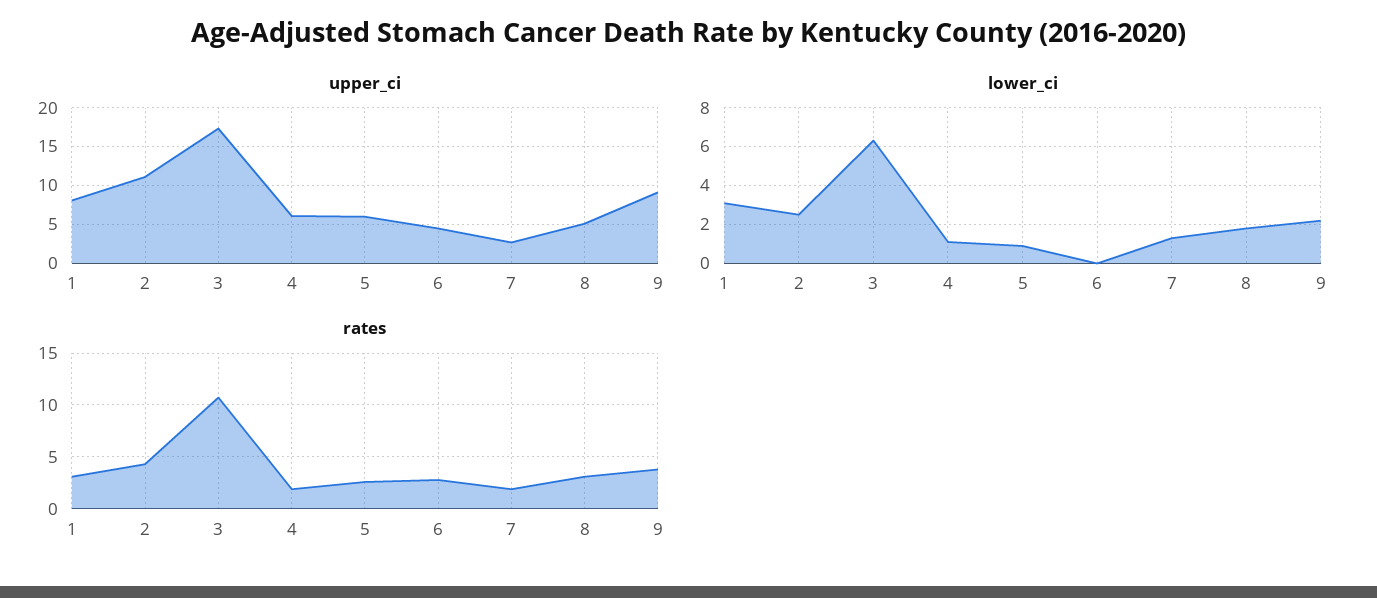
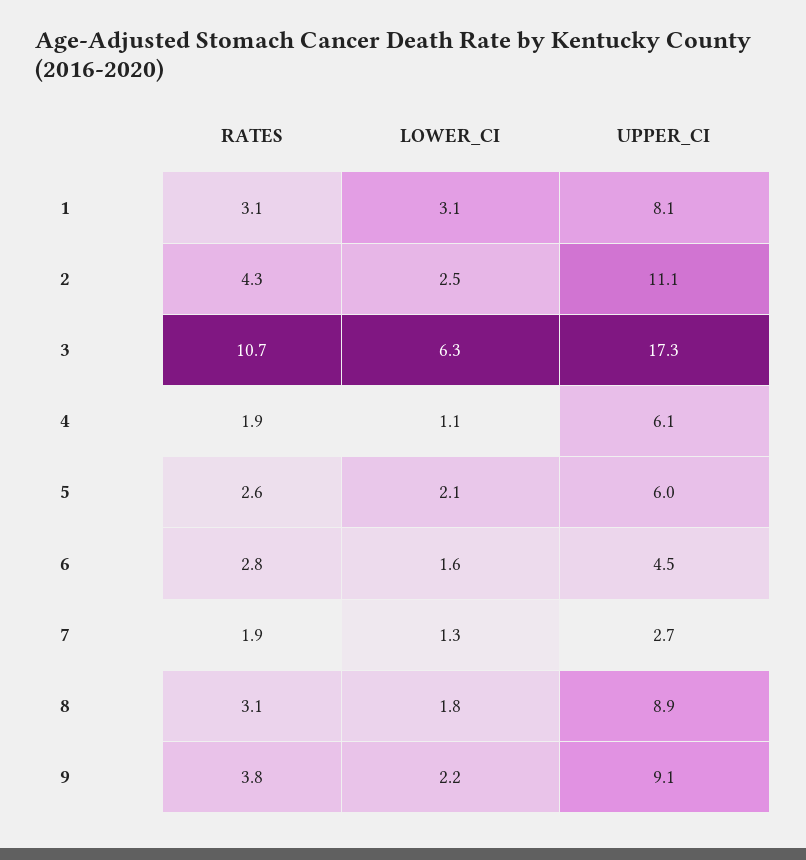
upper_ci, 8: 5 -> 8.9
lower_ci, 5: 1 -> 2.1
lower_ci, 6: 0 -> 1.6

